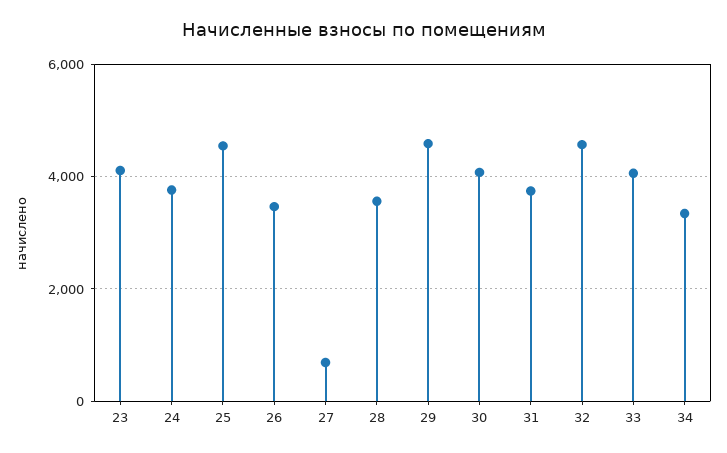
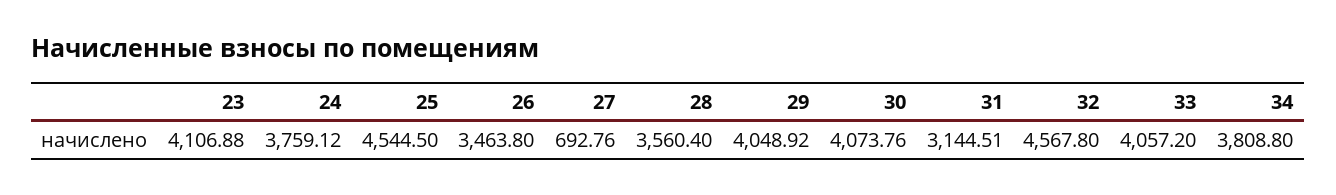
29: 4600 -> 4048.92
31: 3800 -> 3144.51
34: 3400 -> 3808.8

